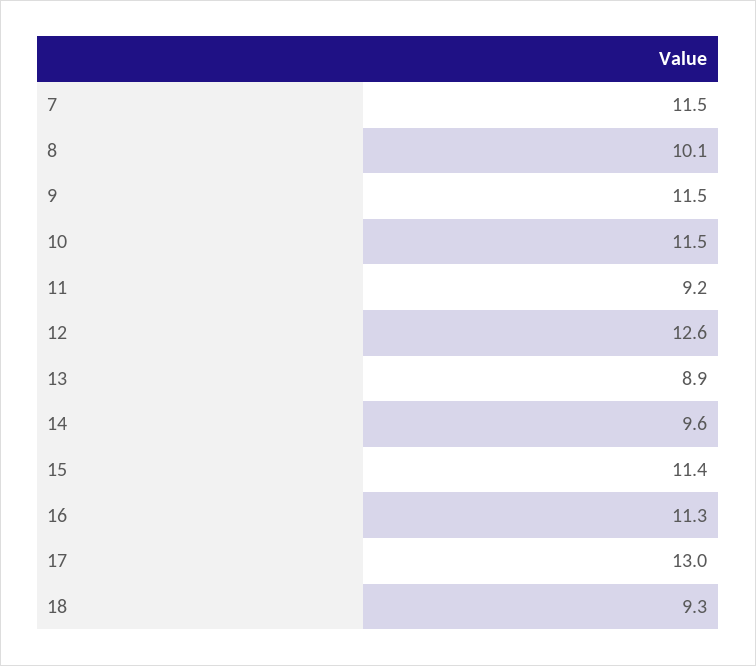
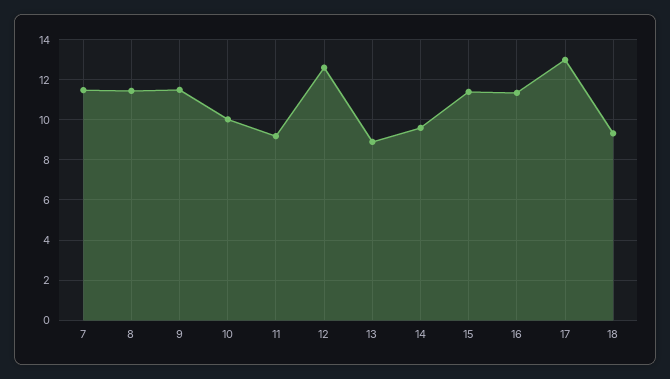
8: 10.1 -> 11.5
10: 11.5 -> 10

